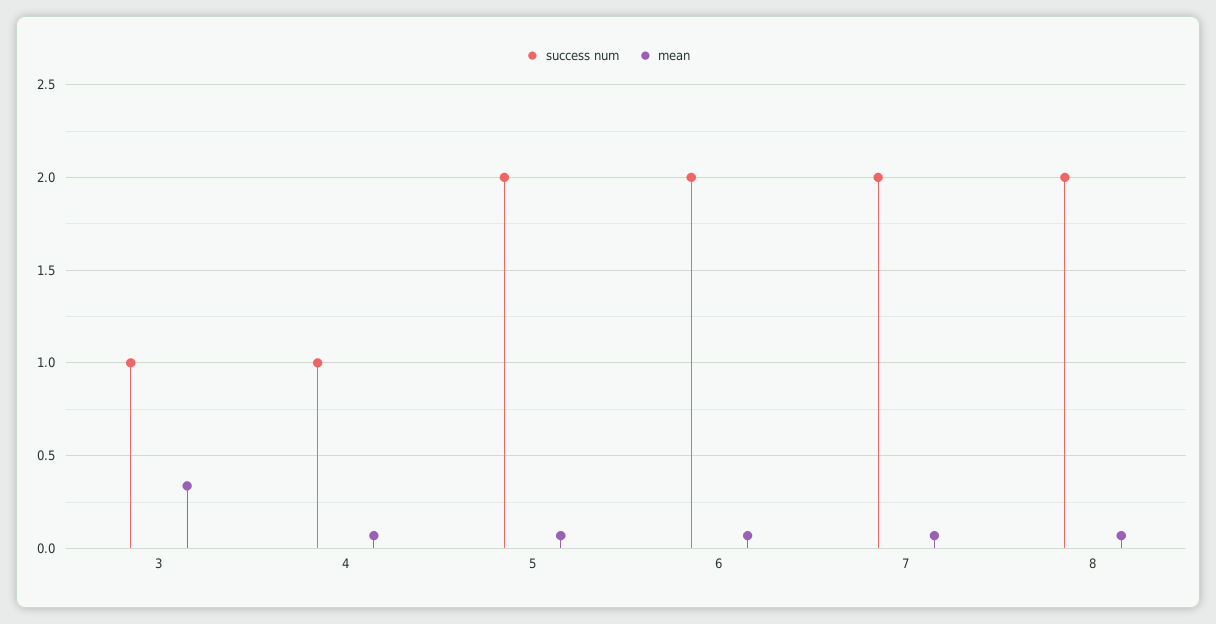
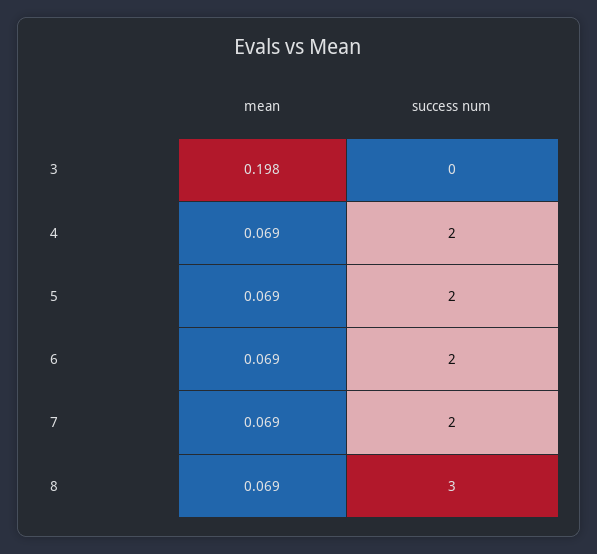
success num, 3: 1 -> 0
mean, 3: 0.35 -> 0.198
success num, 4: 1 -> 2
success num, 8: 2 -> 3

